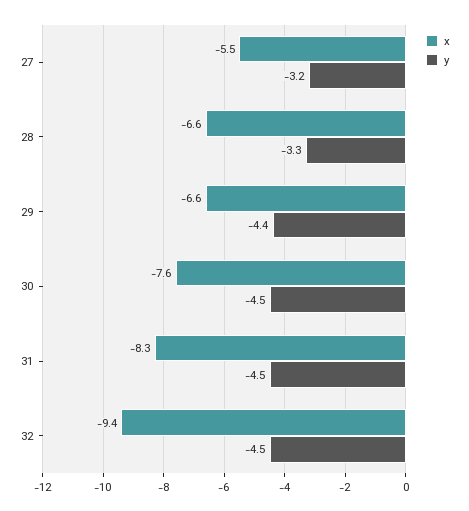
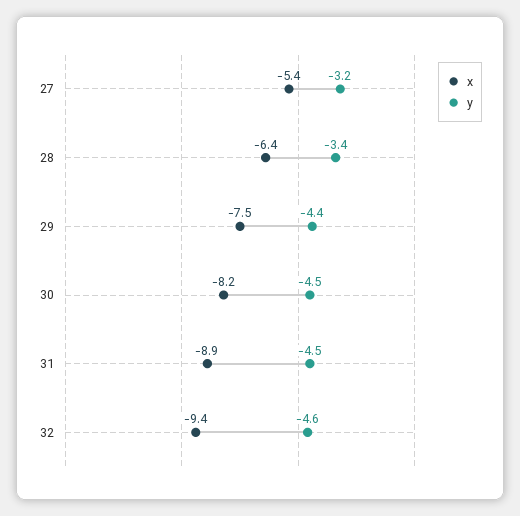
x, 27: -5.5 -> -5.4
x, 28: -6.6 -> -6.4
y, 28: -3.3 -> -3.4
x, 29: -6.6 -> -7.5
x, 30: -7.6 -> -8.2
x, 31: -8.3 -> -8.9
y, 32: -4.5 -> -4.6

